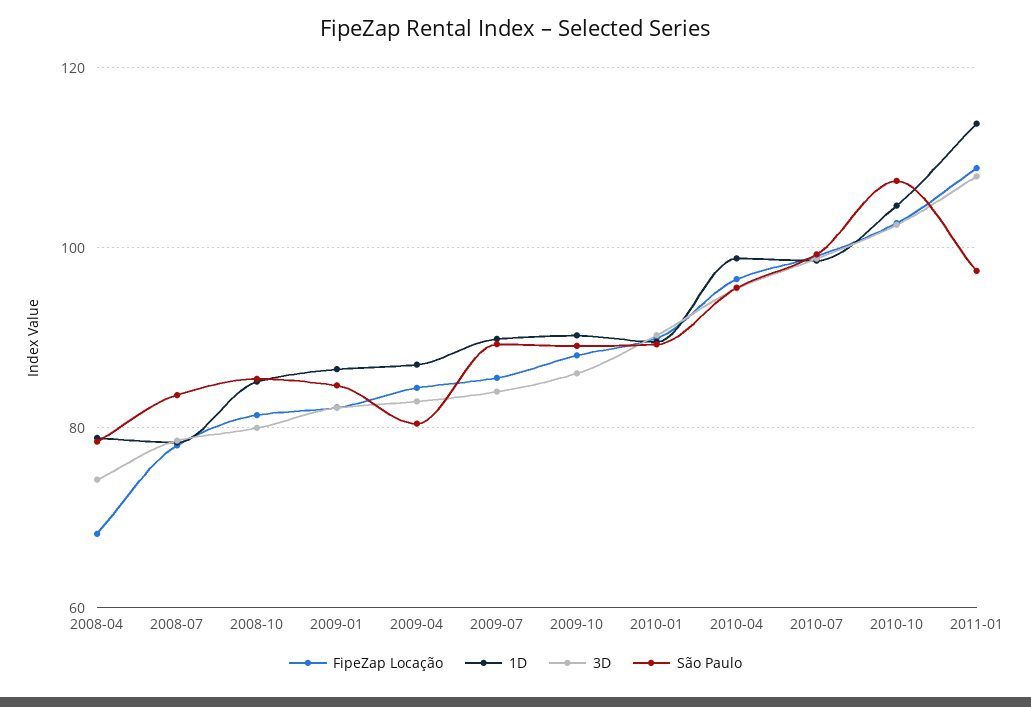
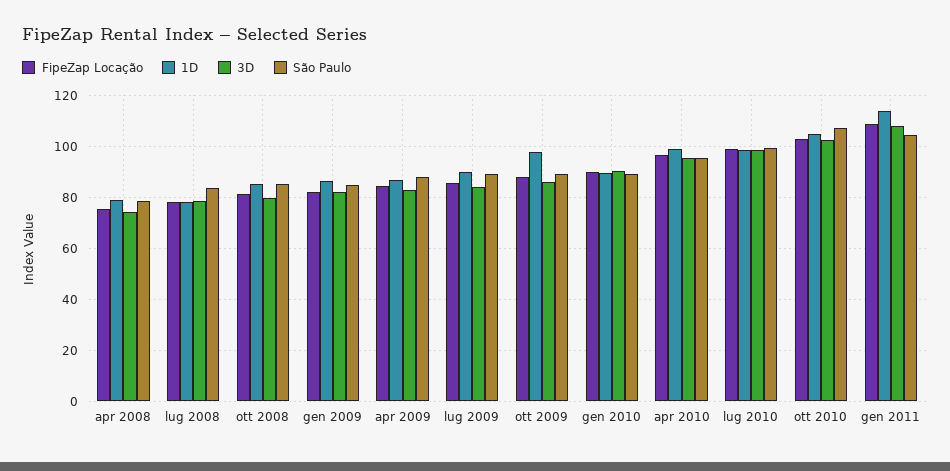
FipeZap Locação, 2008-04: 68 -> 75
São Paulo, 2009-04: 80 -> 87.5
1D, 2009-10: 90 -> 97.5
São Paulo, 2011-01: 98 -> 105

